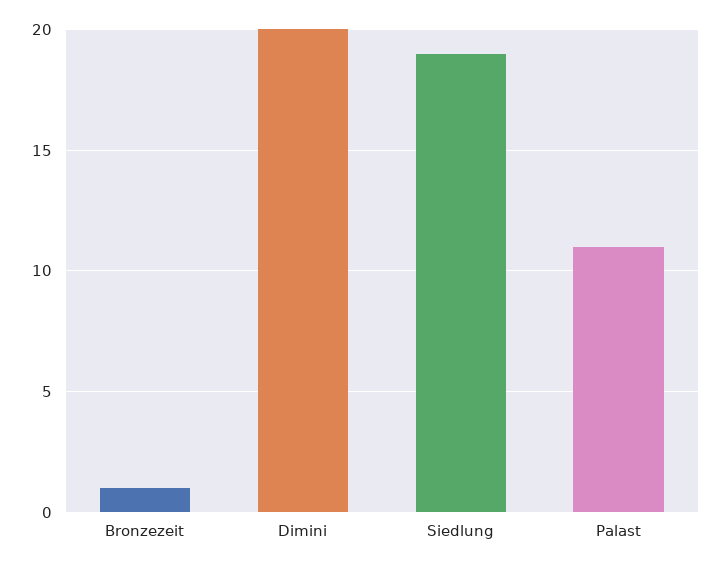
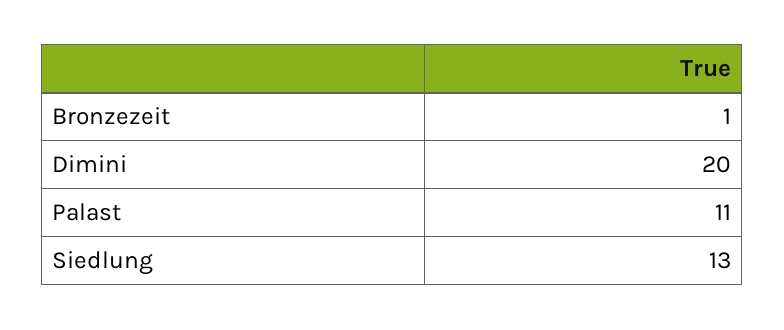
Siedlung: 19 -> 13

